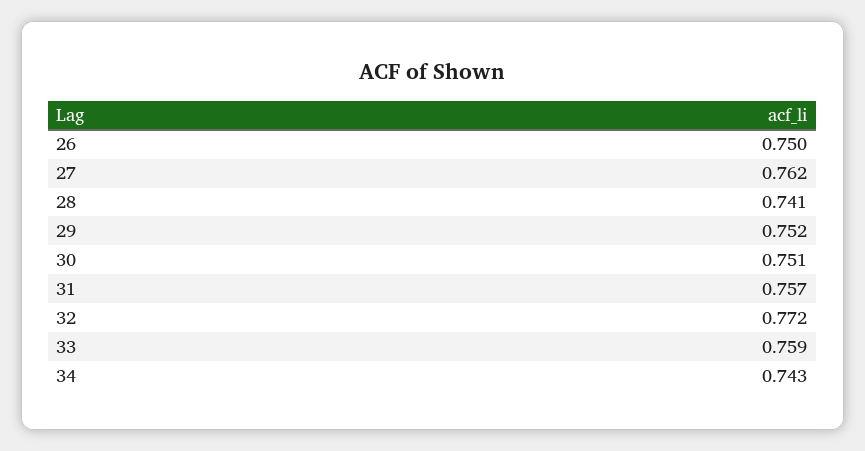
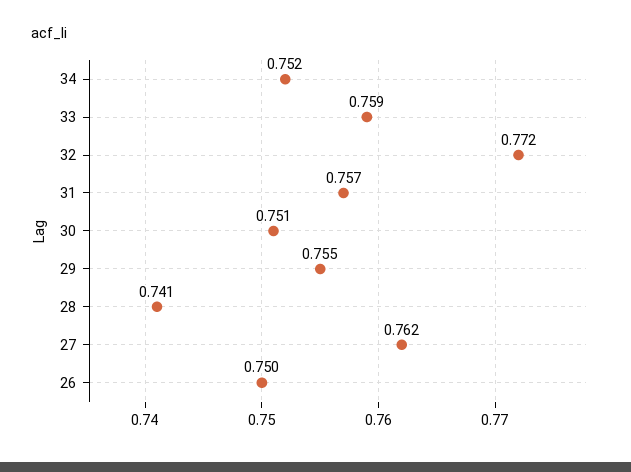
29: 0.752 -> 0.755
34: 0.743 -> 0.752

